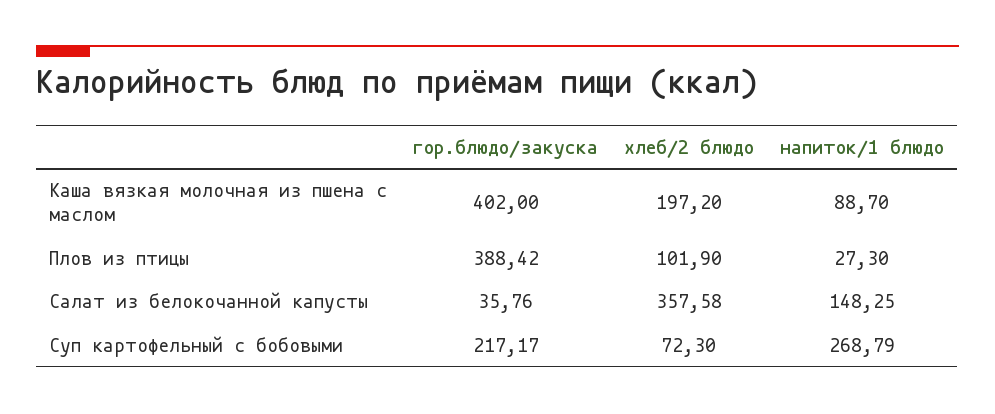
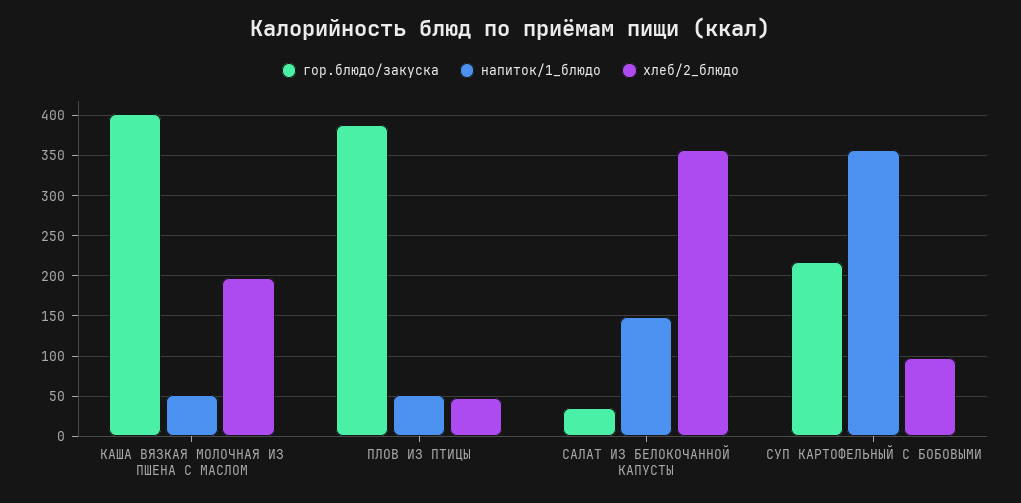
напиток/1 блюдо, Каша вязкая молочная из пшена с маслом: 88.7 -> 50
хлеб/2 блюдо, Плов из птицы: 101.9 -> 50
напиток/1 блюдо, Плов из птицы: 27.3 -> 50
хлеб/2 блюдо, Суп картофельный с бобовыми: 72.3 -> 100
напиток/1 блюдо, Суп картофельный с бобовыми: 268.79 -> 360

